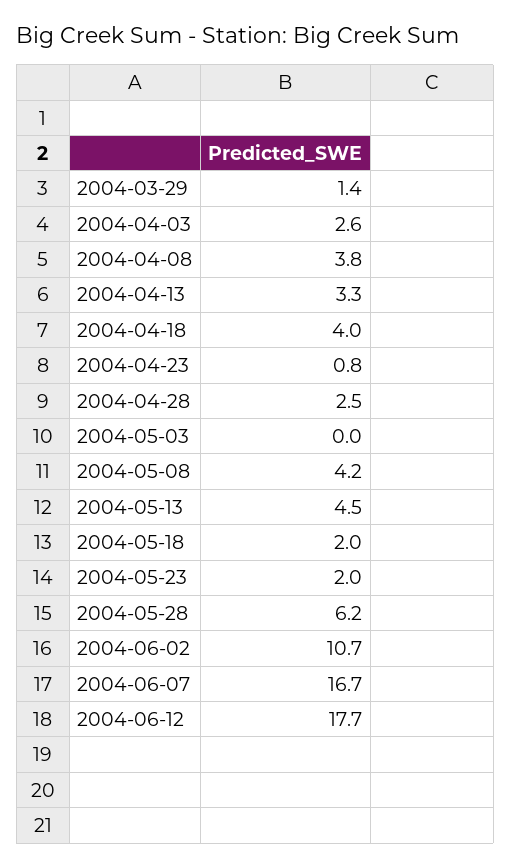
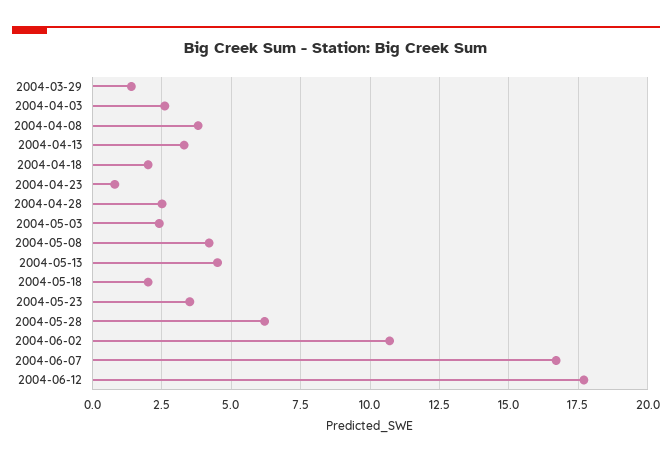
2004-04-18: 4 -> 2
2004-05-03: 0 -> 2.5
2004-05-23: 2 -> 3.5

